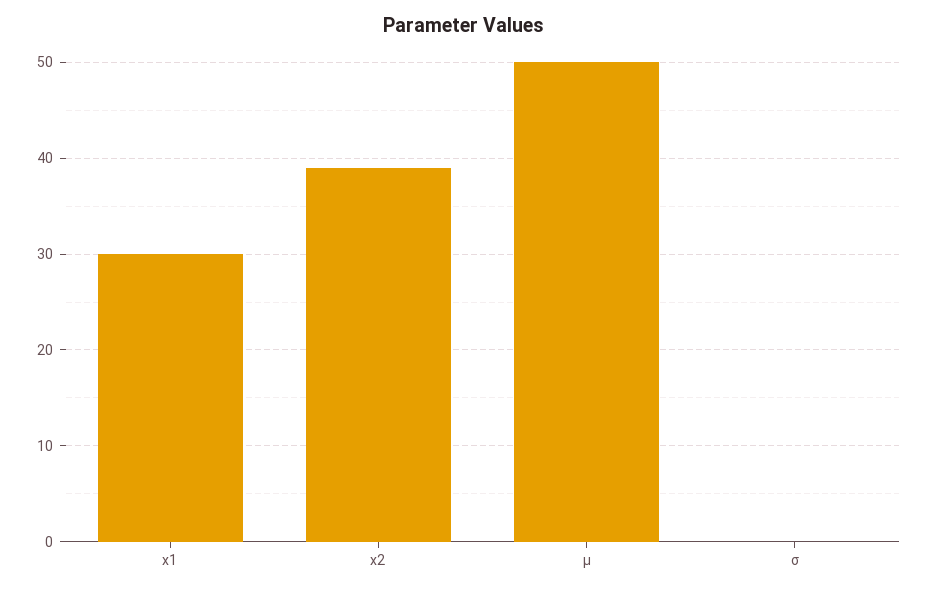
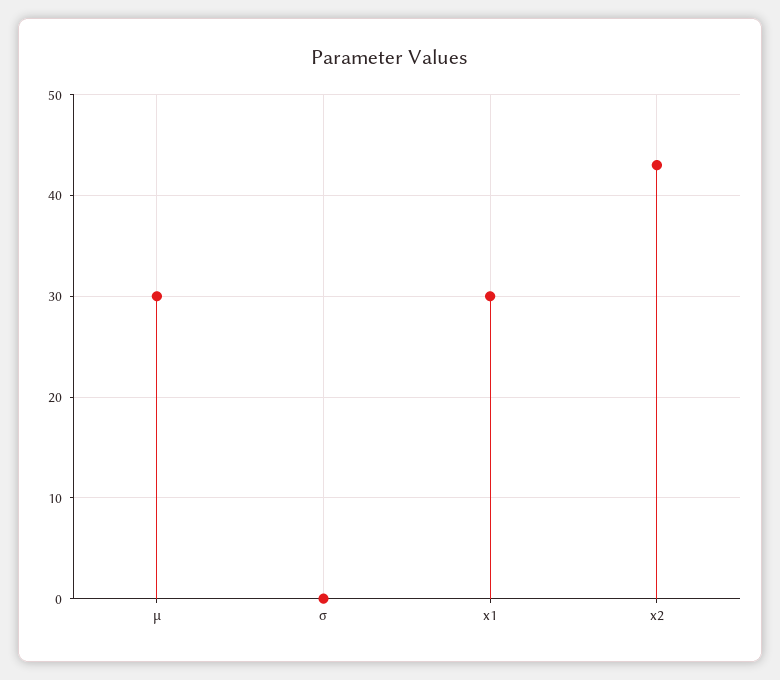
x2: 39 -> 43
μ: 50 -> 30

